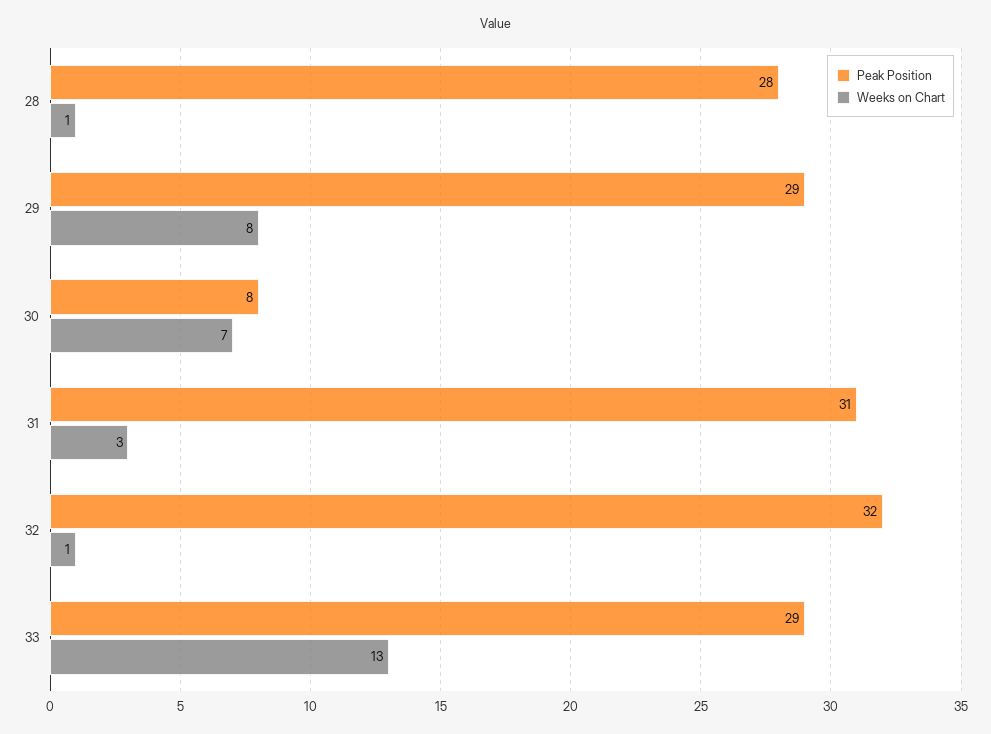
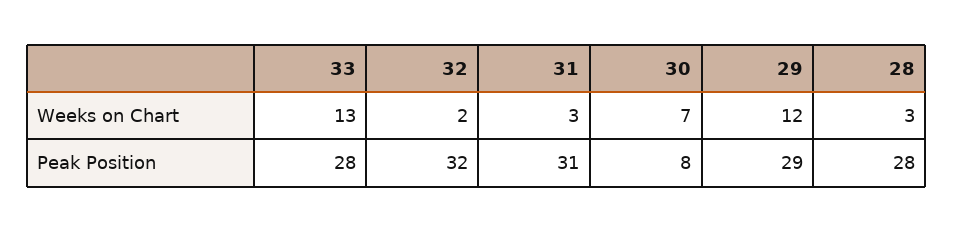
Weeks on Chart, 28: 1 -> 3
Weeks on Chart, 29: 8 -> 12
Weeks on Chart, 32: 1 -> 2
Peak Position, 33: 29 -> 28

